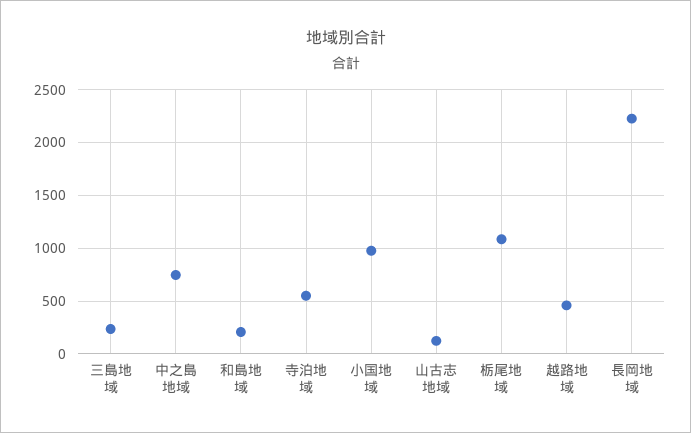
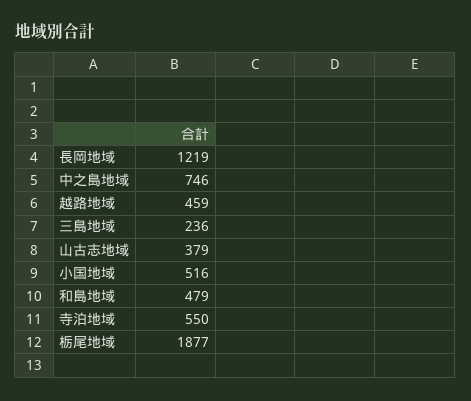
和島地域: 200 -> 479
小国地域: 1000 -> 516
山古志地域: 100 -> 379
栃尾地域: 1100 -> 1877
長岡地域: 2200 -> 1219

